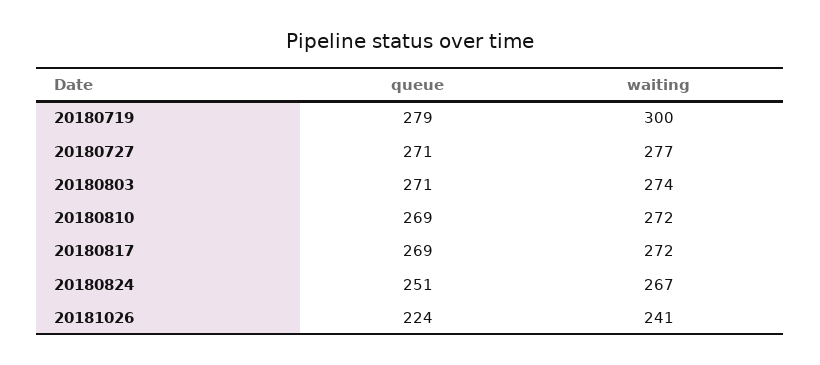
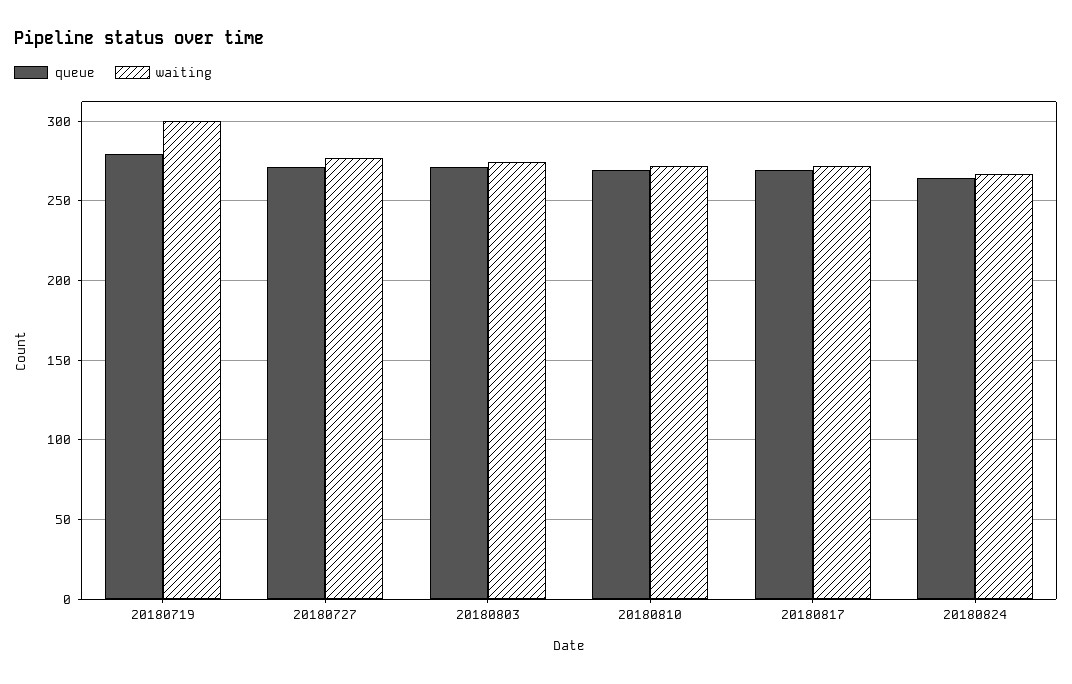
queue, 20180824: 251 -> 265
queue, 20181026: 224 -> none
waiting, 20181026: 241 -> none

